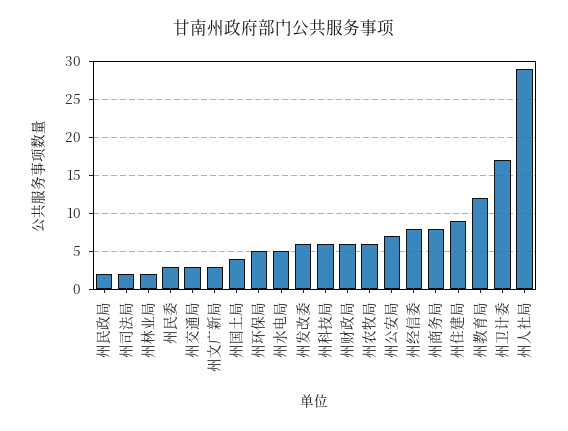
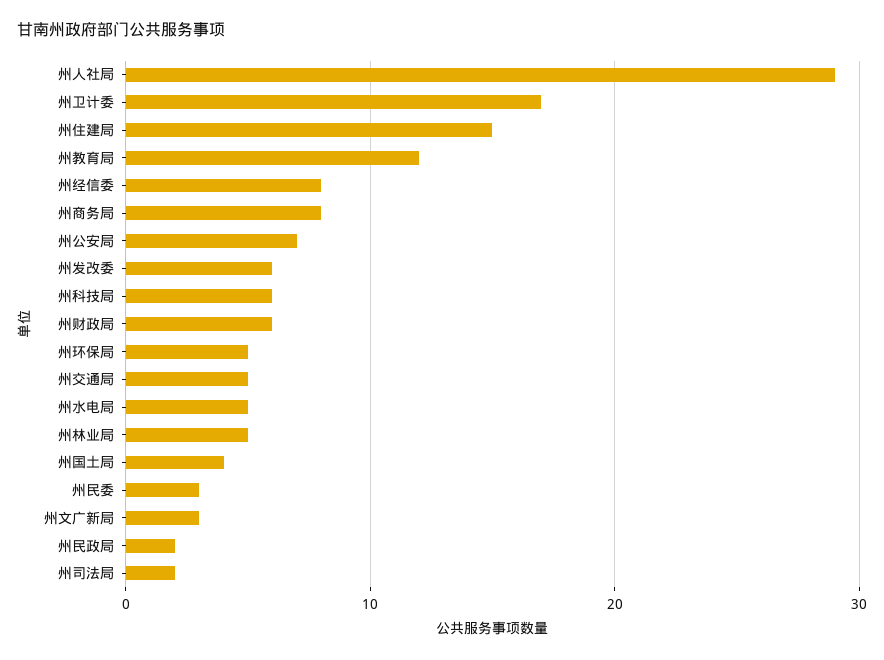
州林业局: 2 -> 5
州交通局: 3 -> 5
州农牧局: 6 -> none
州住建局: 9 -> 15

